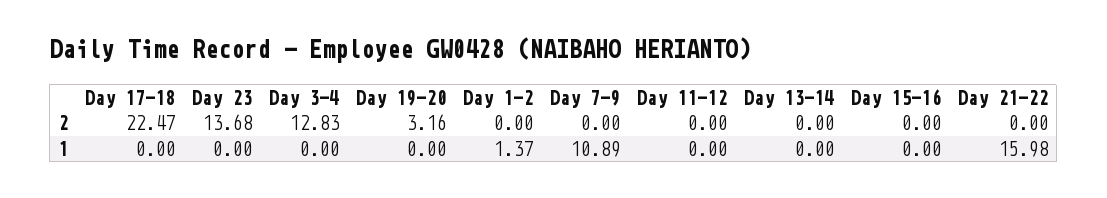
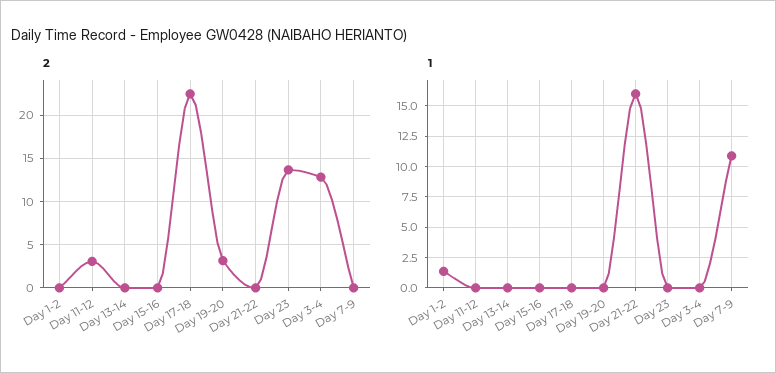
2, Day 11-12: 0 -> 3

